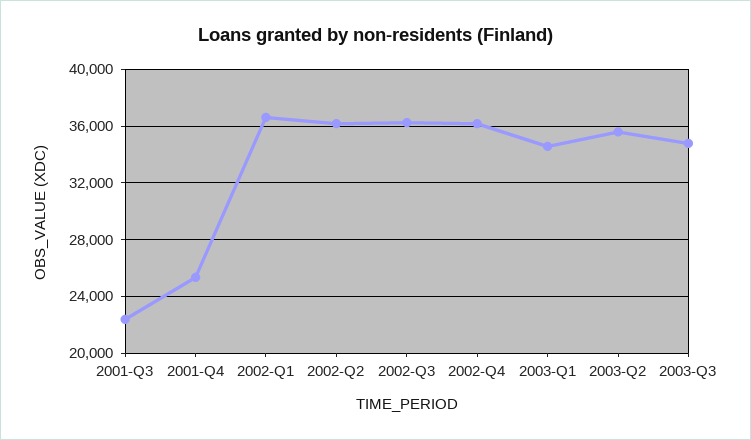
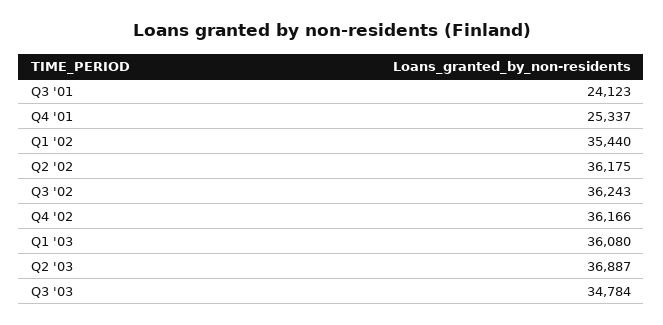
2001-Q3: 22500 -> 24123
2002-Q1: 36500 -> 35440
2003-Q1: 34500 -> 36080
2003-Q2: 35500 -> 36887

